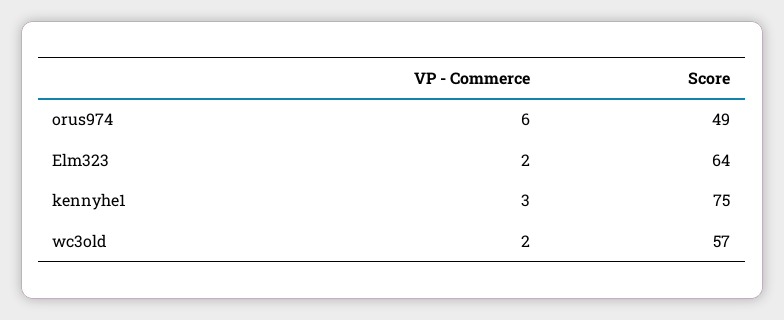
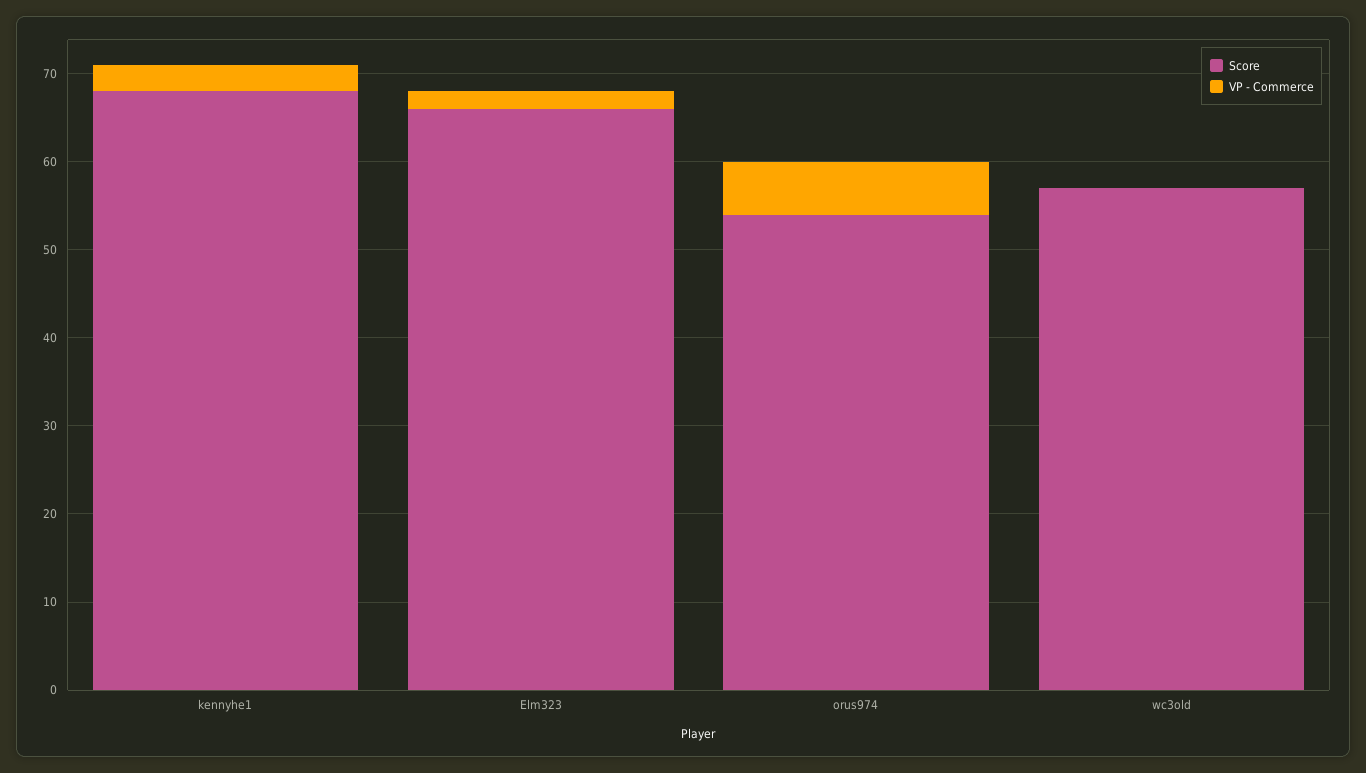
Score, orus974: 49 -> 54
Score, Elm323: 64 -> 66
Score, kennyhe1: 75 -> 68
VP - Commerce, wc3old: 2 -> 0

